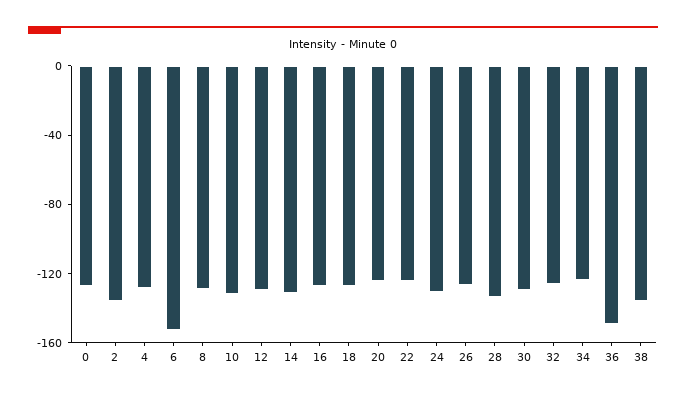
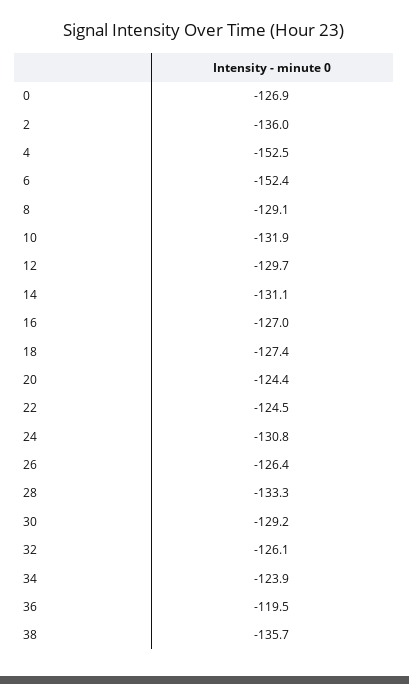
4: -130 -> -152.5
36: -150 -> -119.5

